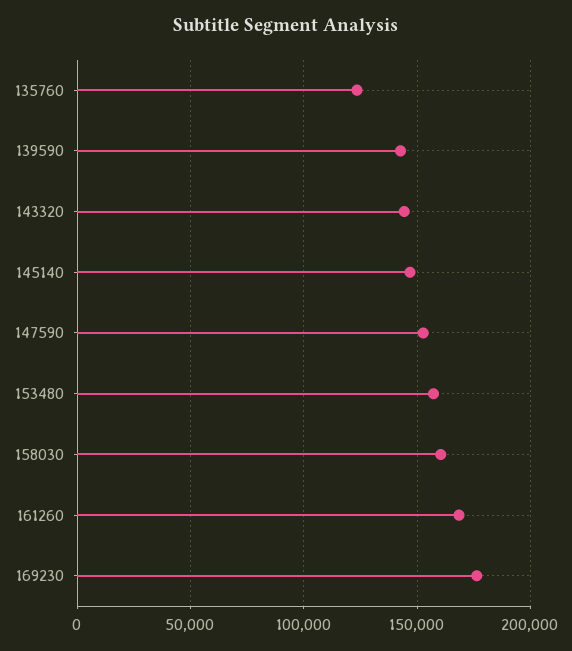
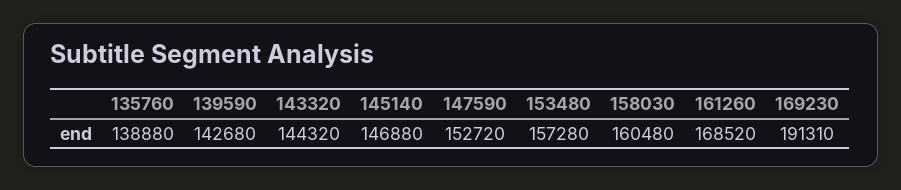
135760: 125000 -> 138880
169230: 175000 -> 191310

